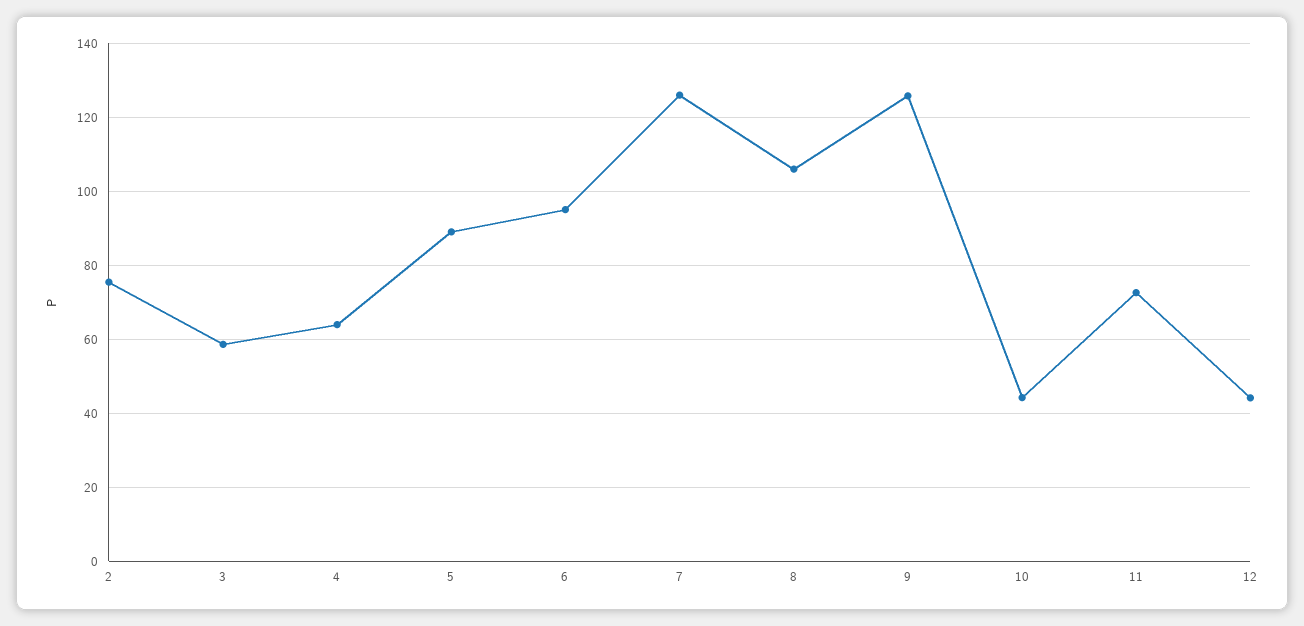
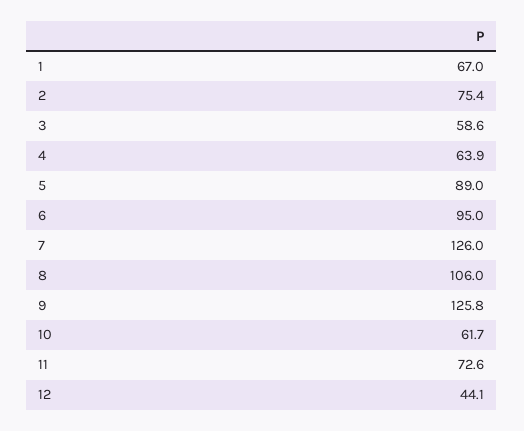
10: 44 -> 61.7
1: none -> 67

